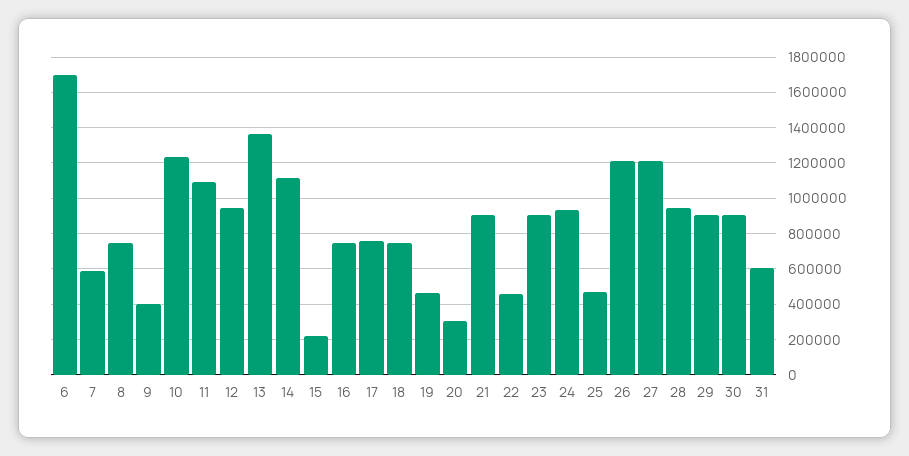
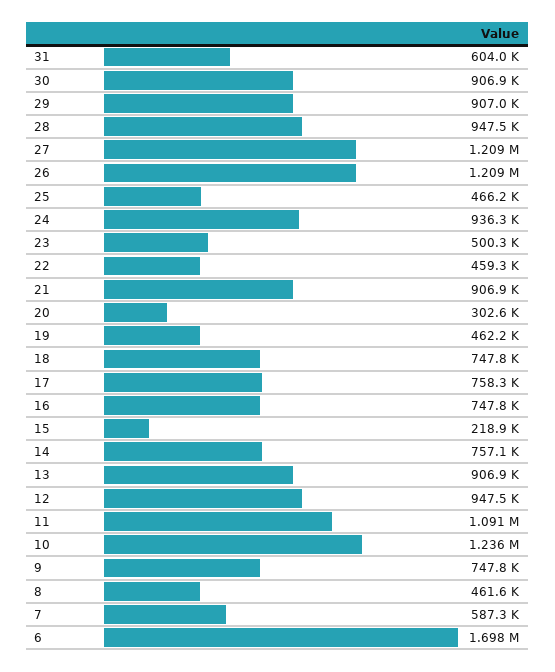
8: 750000 -> 461600
9: 400000 -> 747800
13: 1350000 -> 906900
14: 1100000 -> 757100
23: 900000 -> 500300

